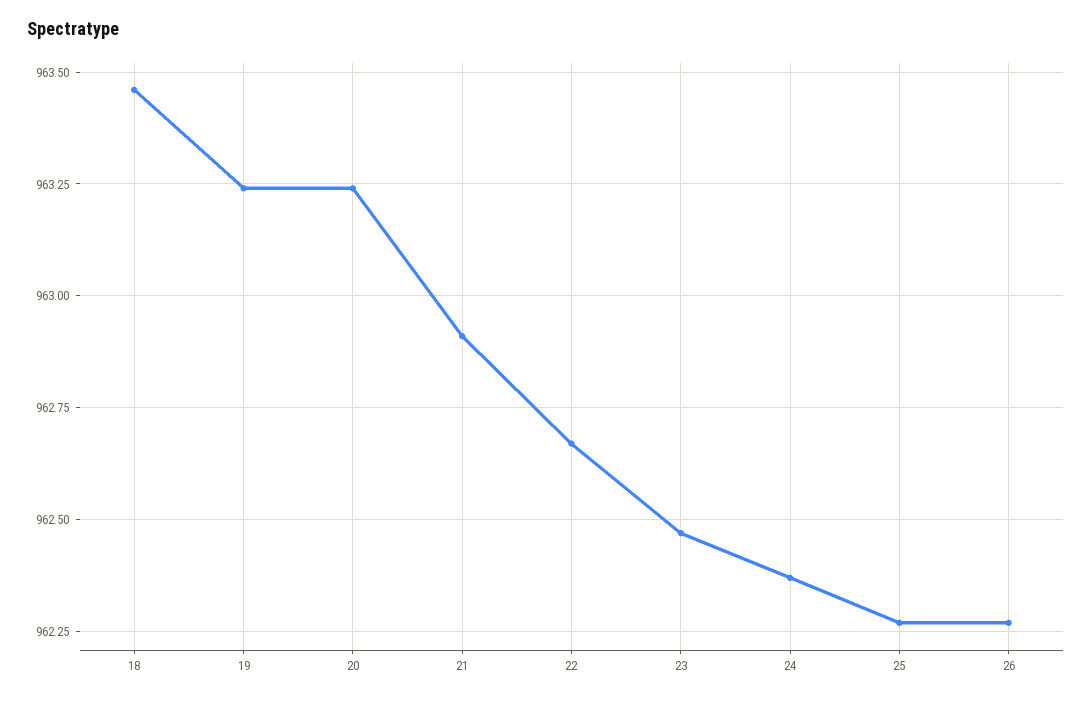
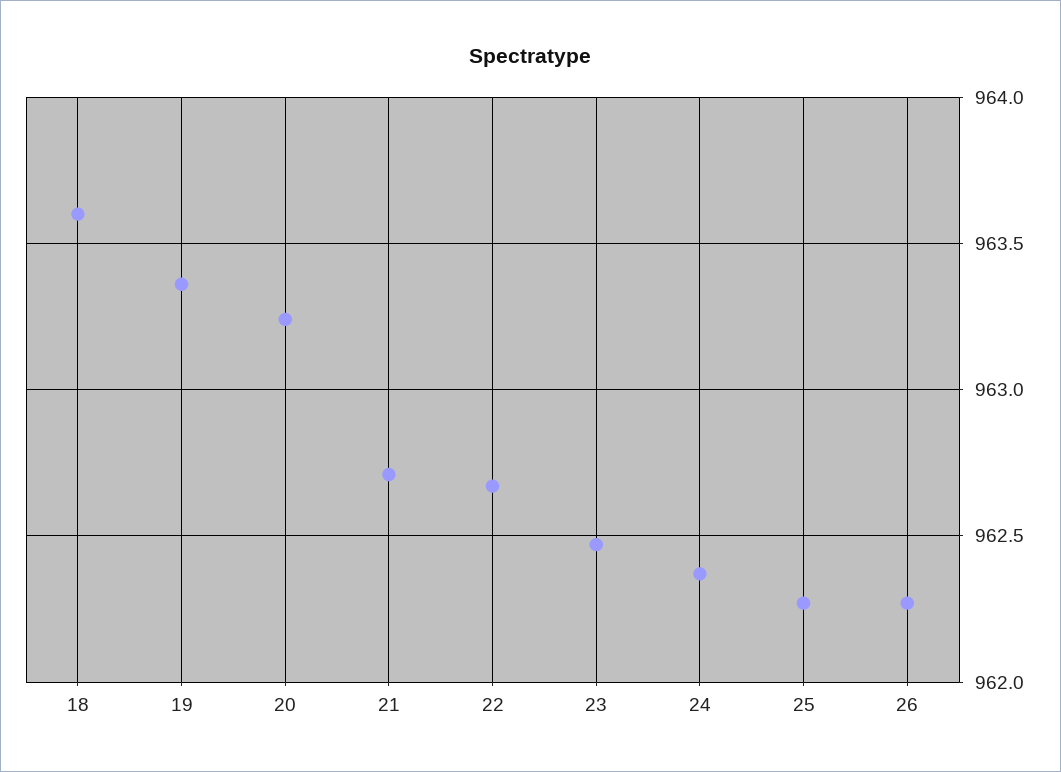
18: 963.45 -> 963.6
19: 963.25 -> 963.35
21: 962.9 -> 962.7

